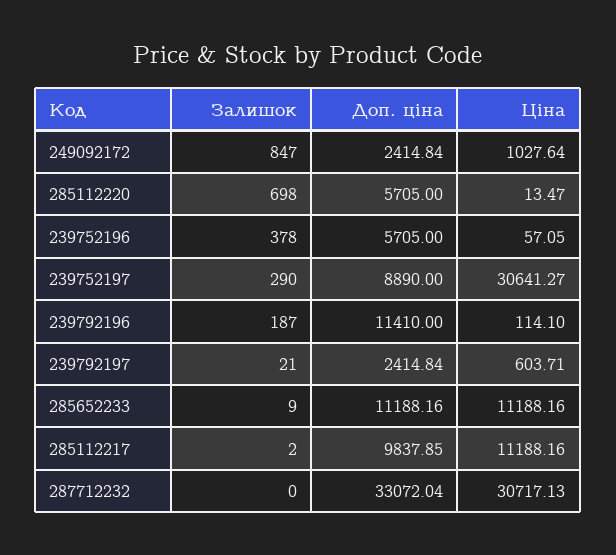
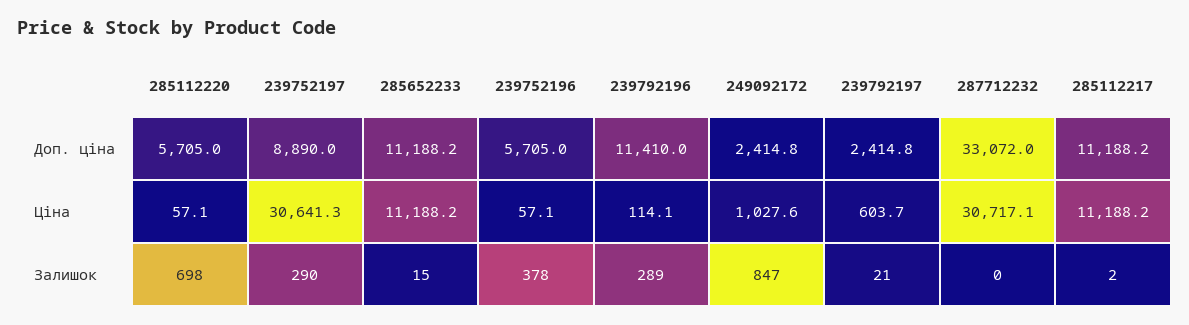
Ціна, 285112220: 13.47 -> 57.1
Залишок, 239792196: 187 -> 289
Залишок, 285652233: 9 -> 15
Доп. ціна, 285112217: 9837.85 -> 11188.2

